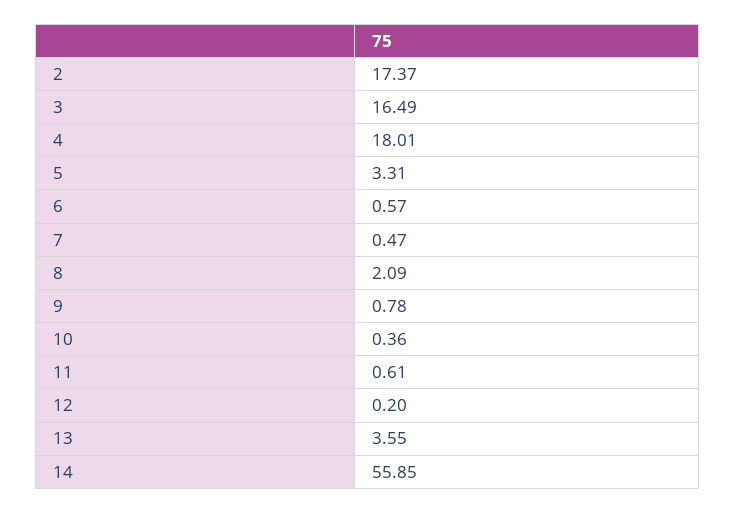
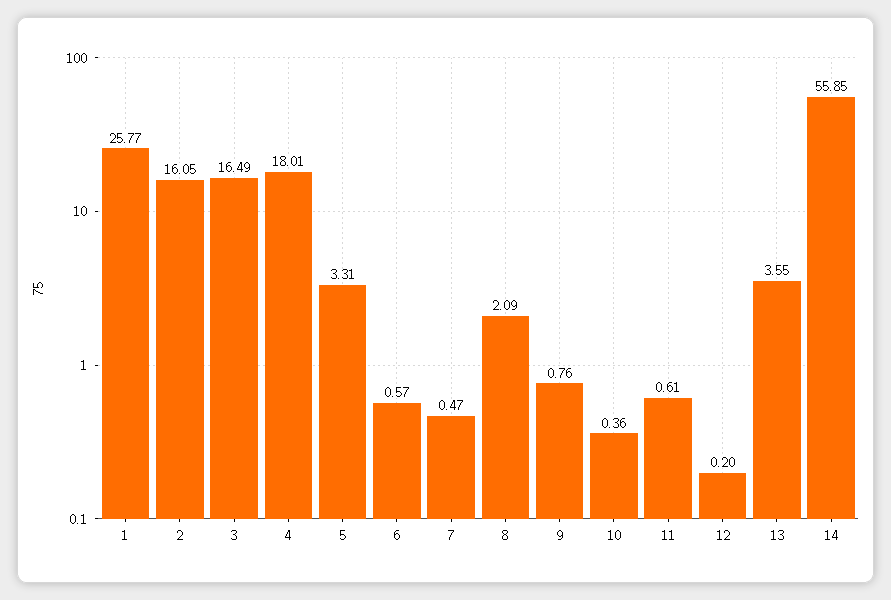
2: 17.37 -> 16.05
9: 0.78 -> 0.76
1: none -> 25.77

